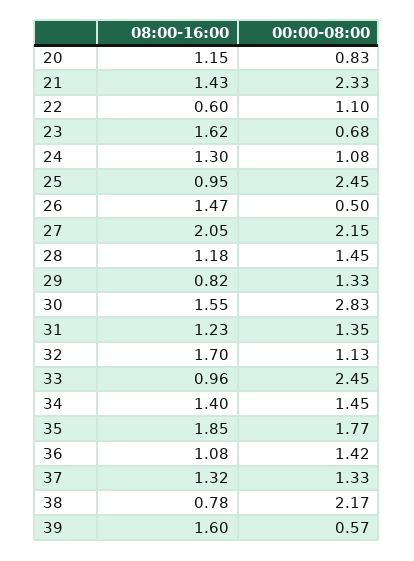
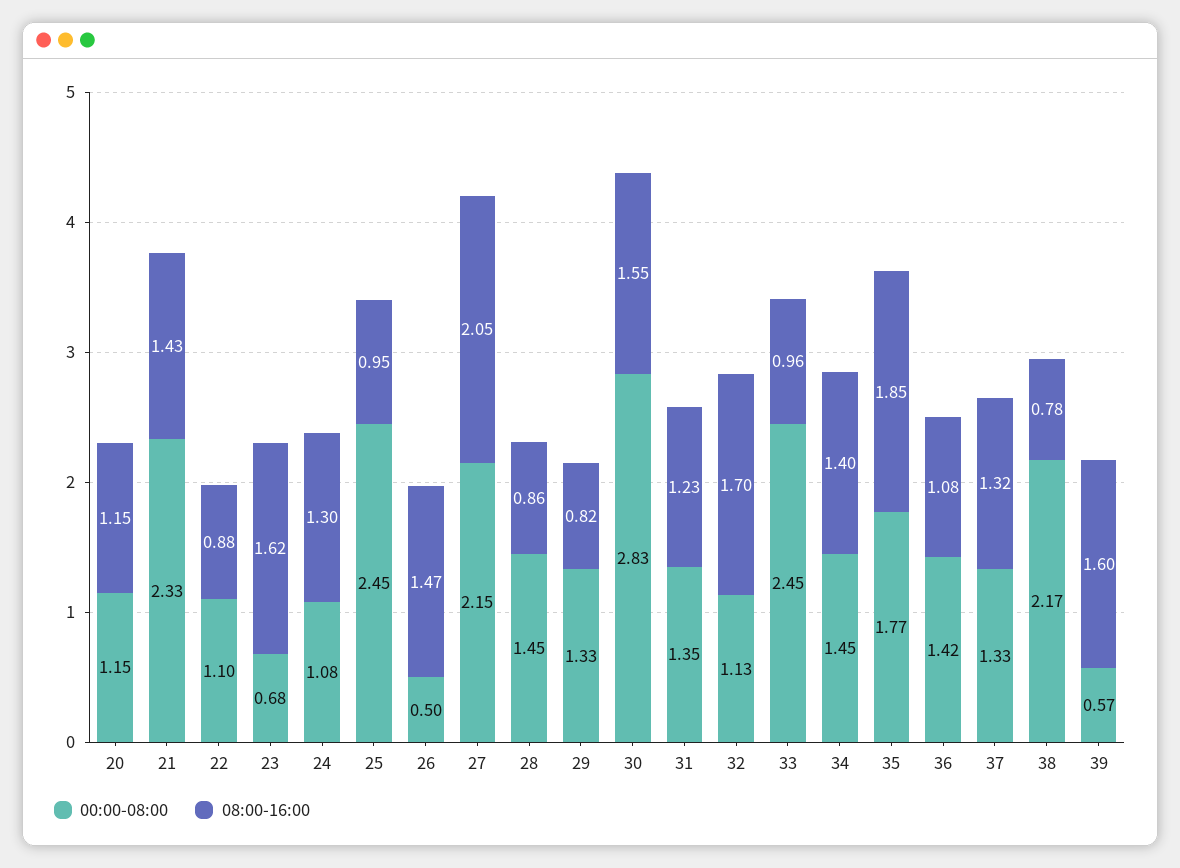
00:00-08:00, 20: 0.83 -> 1.15
08:00-16:00, 22: 0.6 -> 0.88
08:00-16:00, 28: 1.18 -> 0.86

